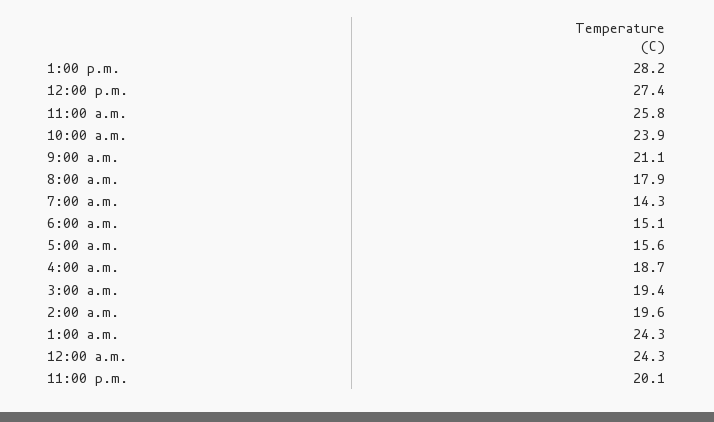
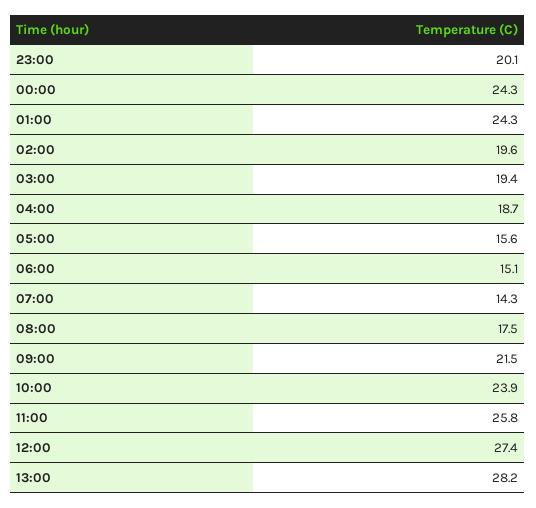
9:00 a.m.: 21.1 -> 21.5
8:00 a.m.: 17.9 -> 17.5

